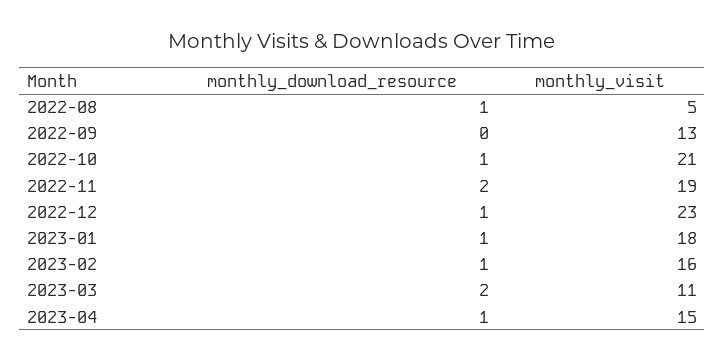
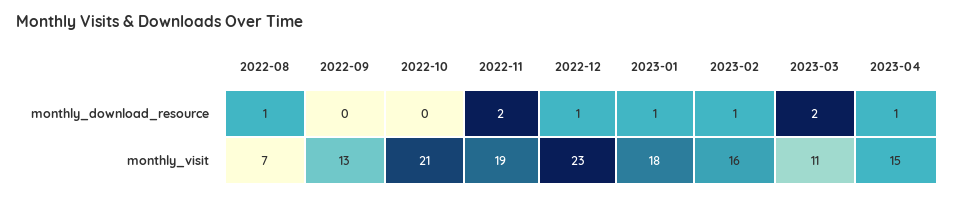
monthly_visit, 2022-08: 5 -> 7
monthly_download_resource, 2022-10: 1 -> 0

